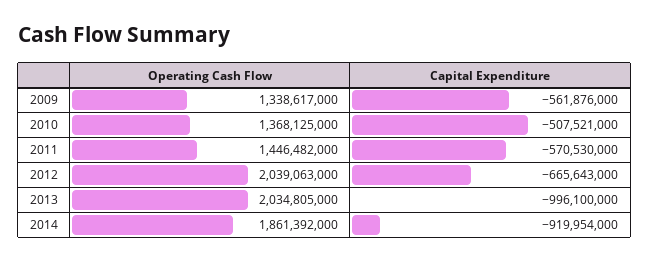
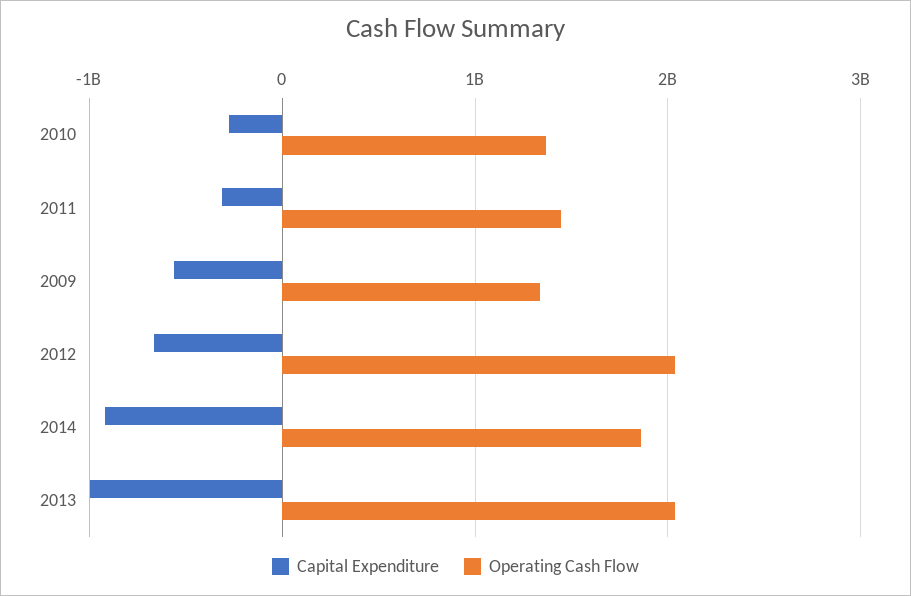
Capital Expenditure, 2010: -507521000 -> -300000000
Capital Expenditure, 2011: -570530000 -> -300000000

